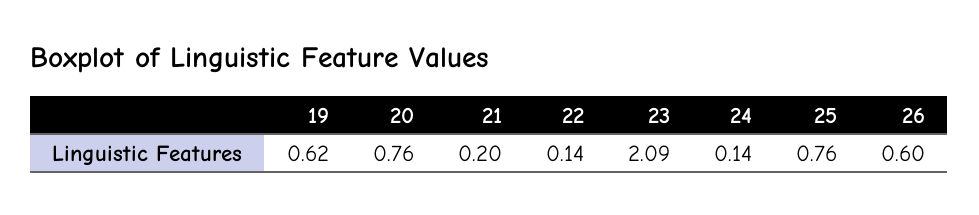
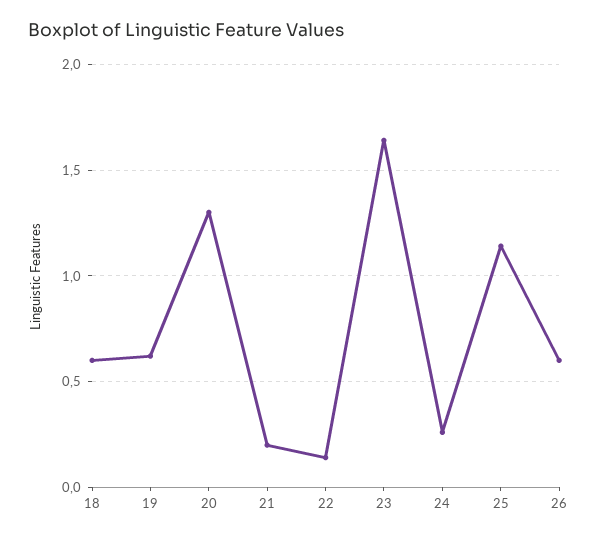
20: 0.76 -> 1.3
23: 2.09 -> 1.65
24: 0.14 -> 0.25
25: 0.76 -> 1.15
18: none -> 0.6

